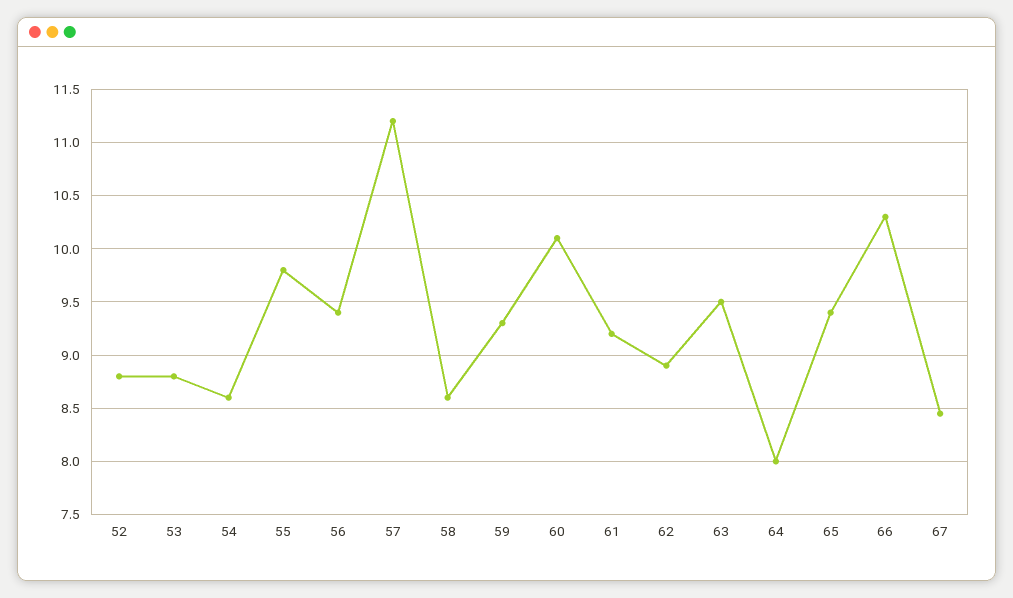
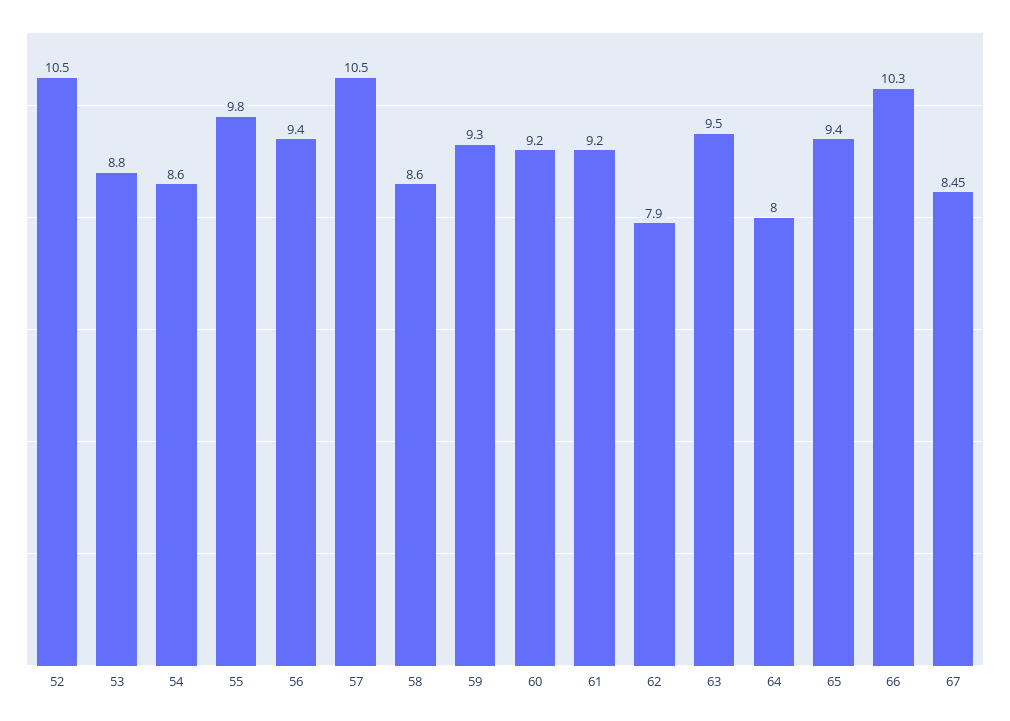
52: 8.8 -> 10.5
57: 11.2 -> 10.5
60: 10.1 -> 9.2
62: 8.9 -> 7.9

